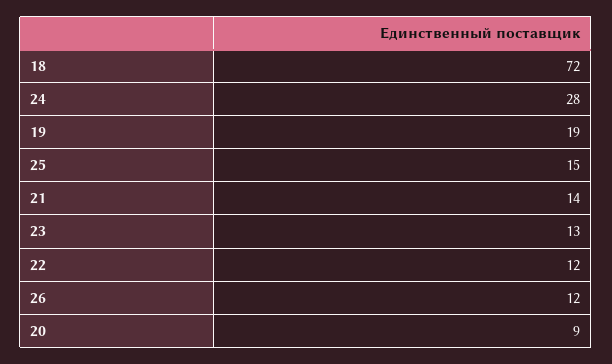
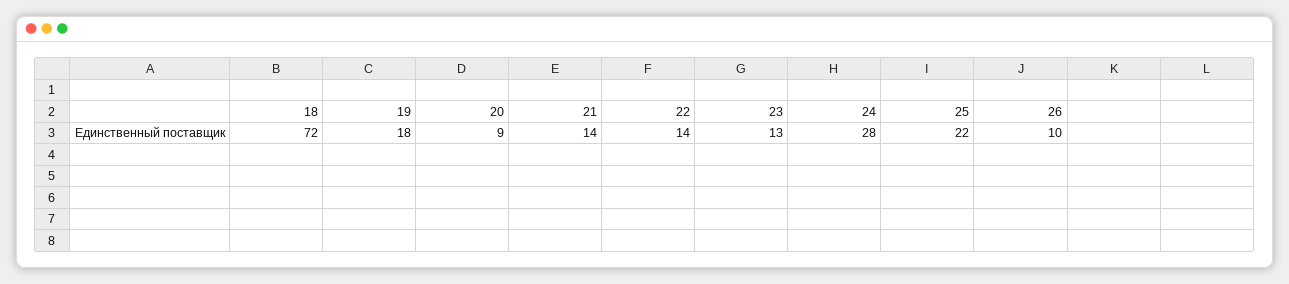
19: 19 -> 18
25: 15 -> 22
22: 12 -> 14
26: 12 -> 10

